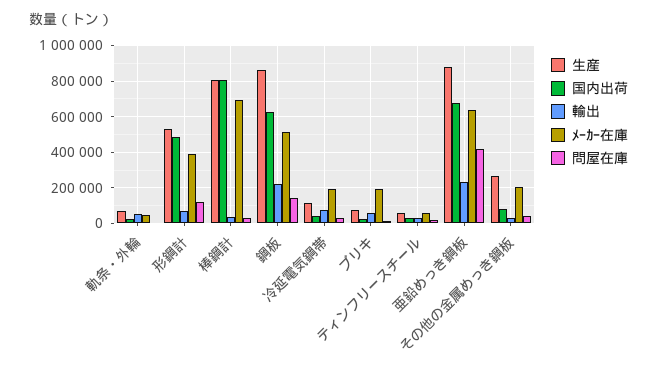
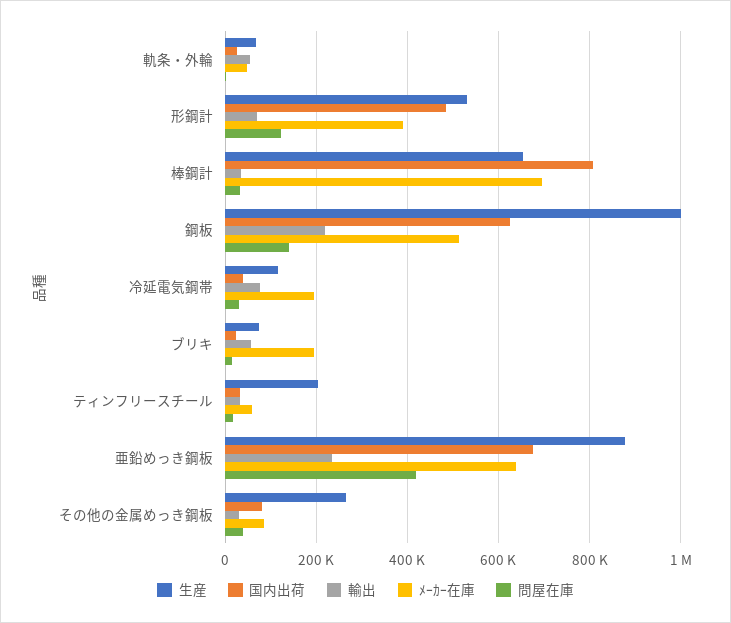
生産, 棒鋼計: 800000 -> 660000
生産, 鋼板: 850000 -> 1000000
生産, ティンフリースチール: 50000 -> 200000
ﾒｰｶｰ在庫, その他の金属めっき鋼板: 200000 -> 80000

